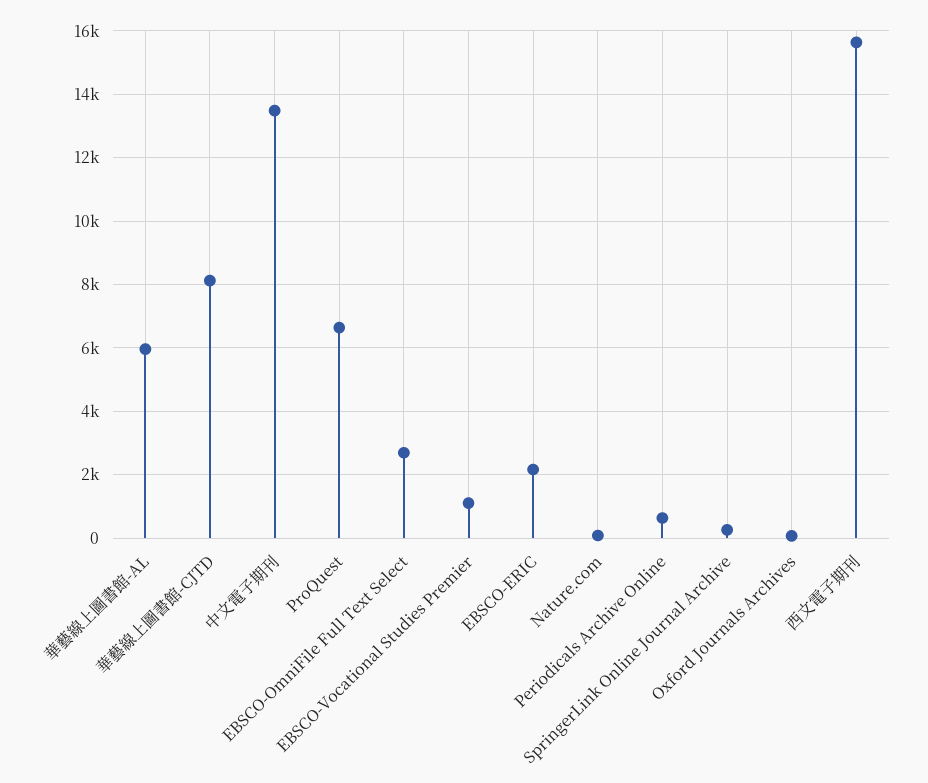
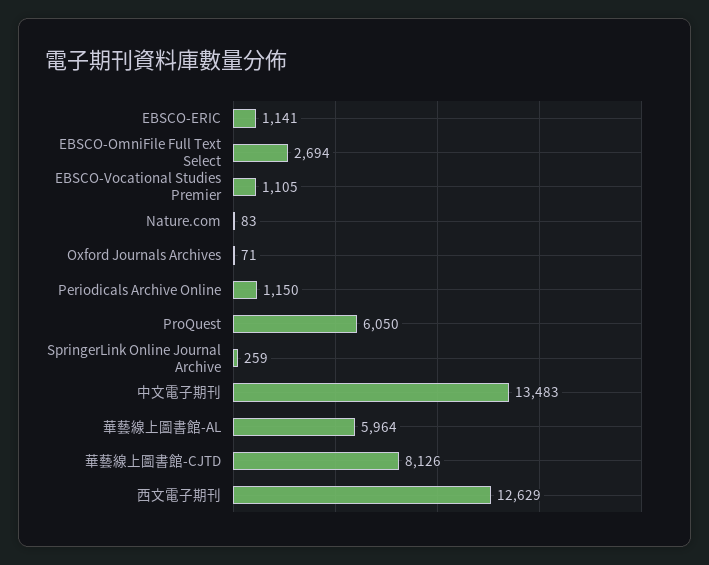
ProQuest: 6600 -> 6050
EBSCO-ERIC: 2200 -> 1141
Periodicals Archive Online: 600 -> 1150
西文電子期刊: 15600 -> 12629

